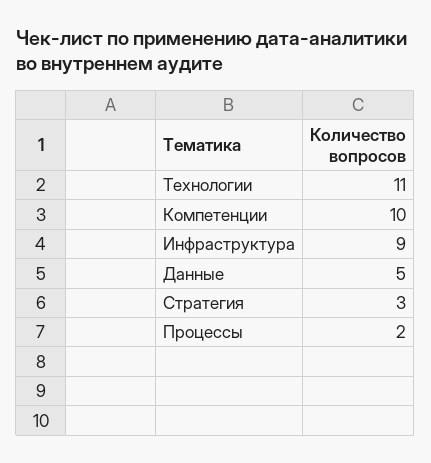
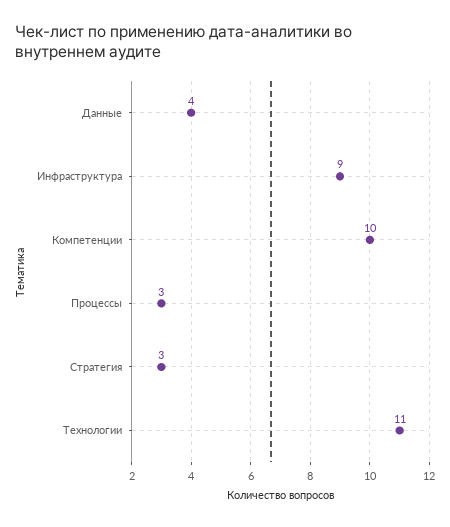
Данные: 5 -> 4
Процессы: 2 -> 3

